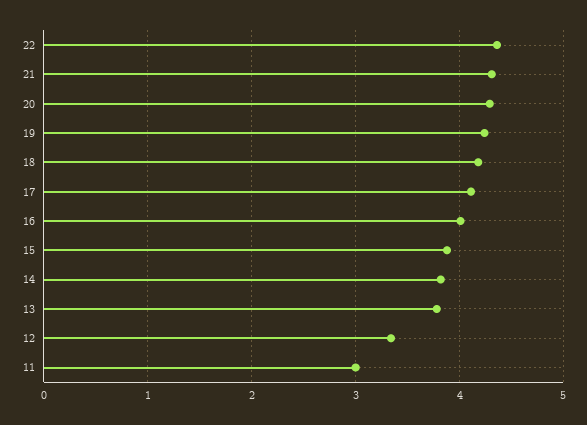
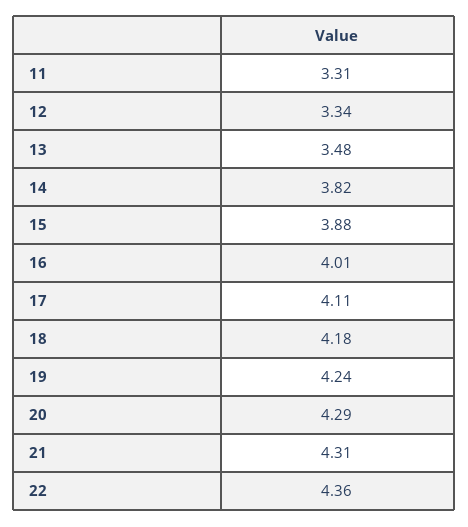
13: 3.8 -> 3.48
11: 3 -> 3.31

